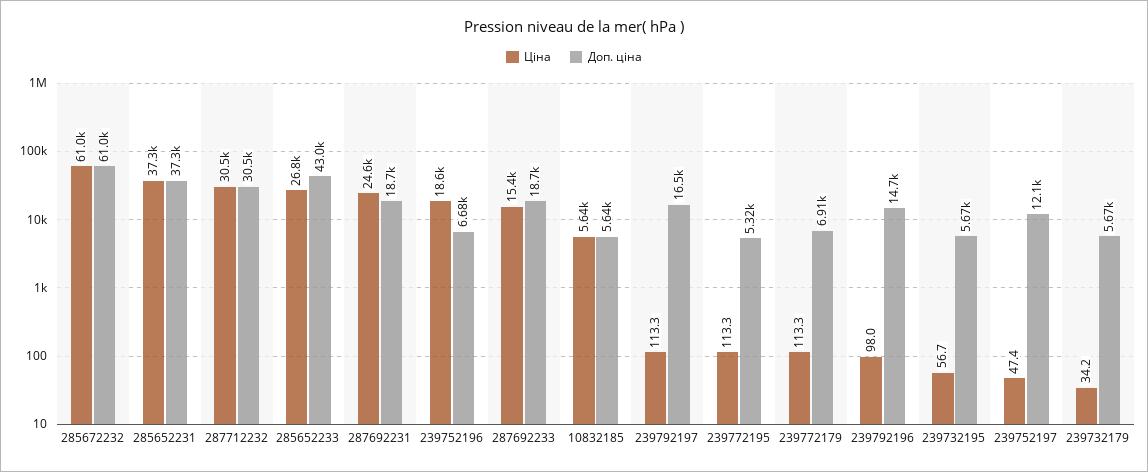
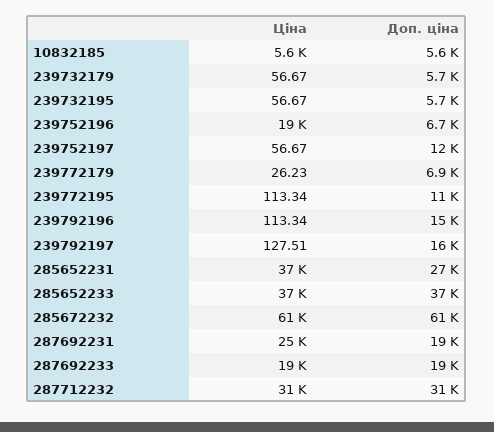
Доп. ціна, 285652231: 37300 -> 27000
Ціна, 285652233: 26800 -> 37000
Доп. ціна, 285652233: 43000 -> 37000
Ціна, 287692233: 15400 -> 19000
Ціна, 239792197: 113.3 -> 127.51
Доп. ціна, 239772195: 5320 -> 11000
Ціна, 239772179: 113.3 -> 26.23
Ціна, 239792196: 98 -> 113.34
Ціна, 239752197: 47.4 -> 56.67
Ціна, 239732179: 34.2 -> 56.67

